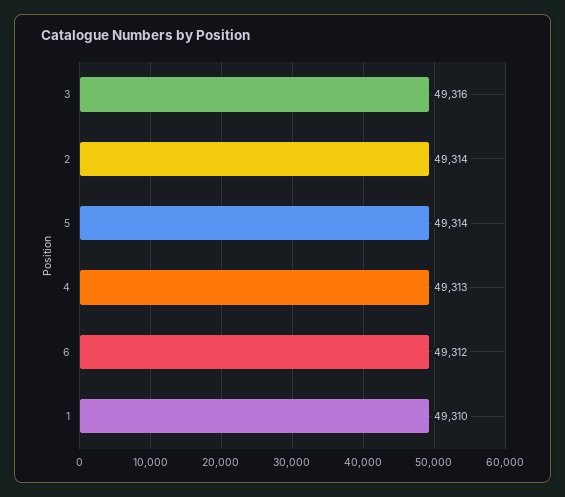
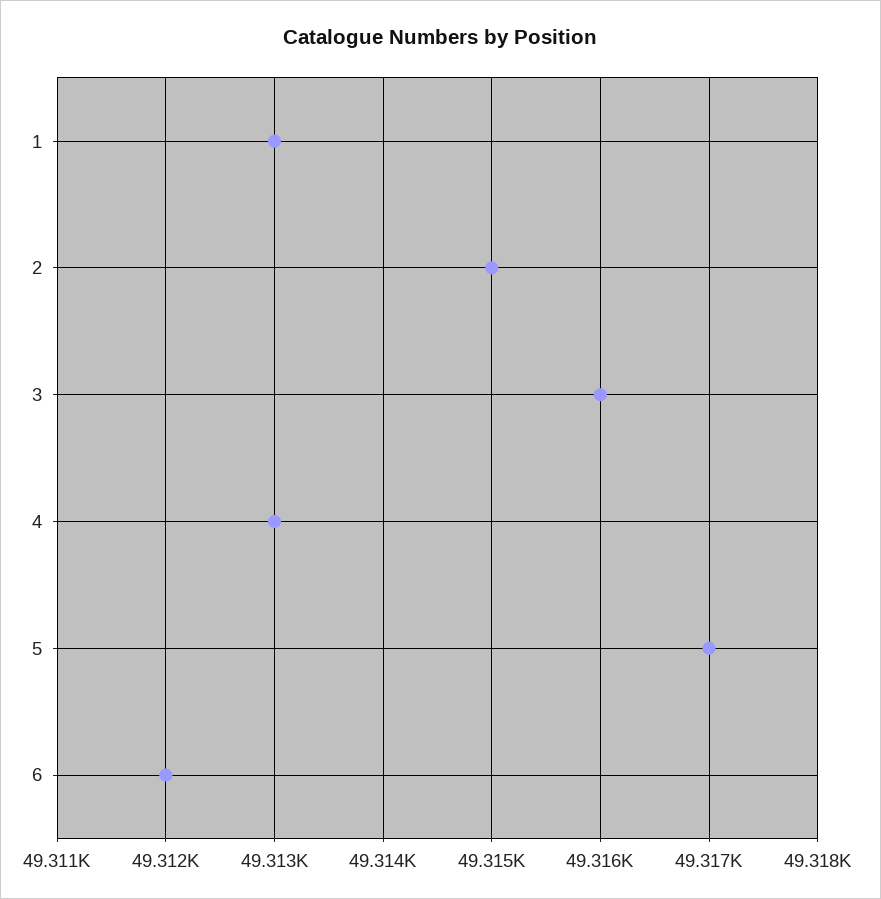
2: 49314 -> 49315
5: 49314 -> 49317
1: 49310 -> 49313

